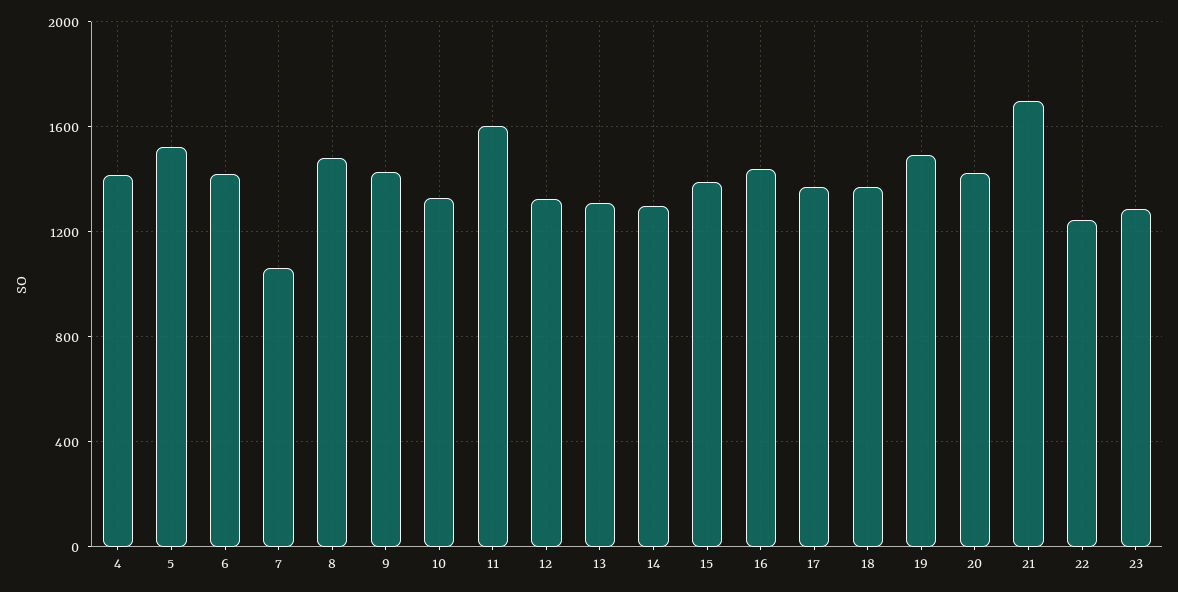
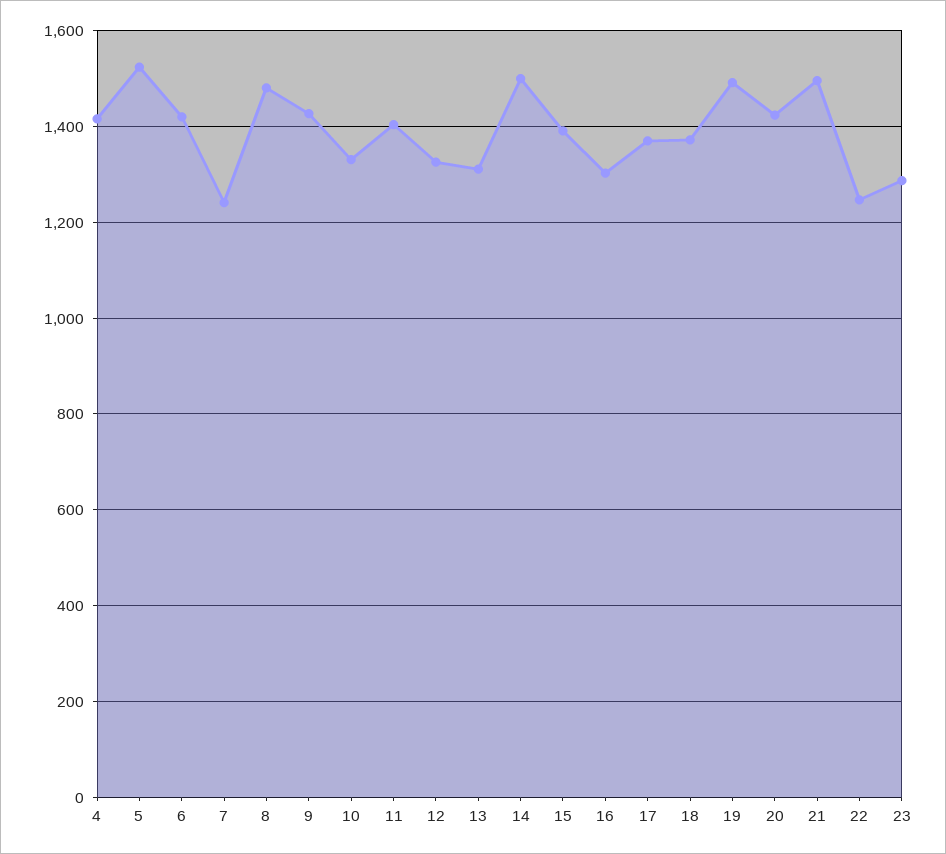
7: 1050 -> 1240
11: 1600 -> 1400
14: 1300 -> 1500
16: 1450 -> 1300
21: 1700 -> 1500

